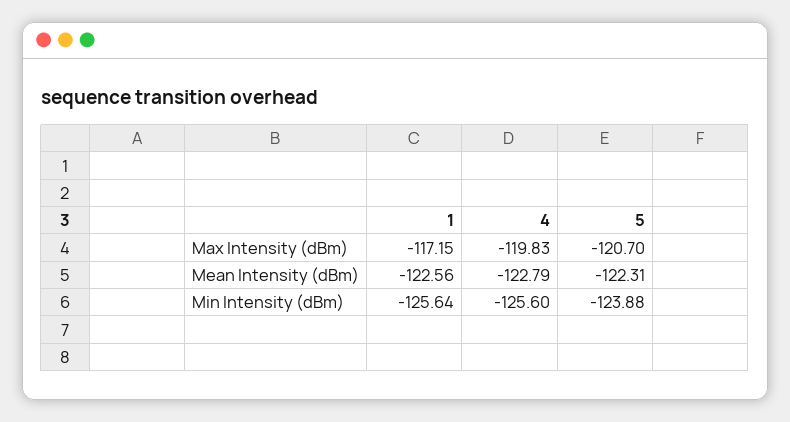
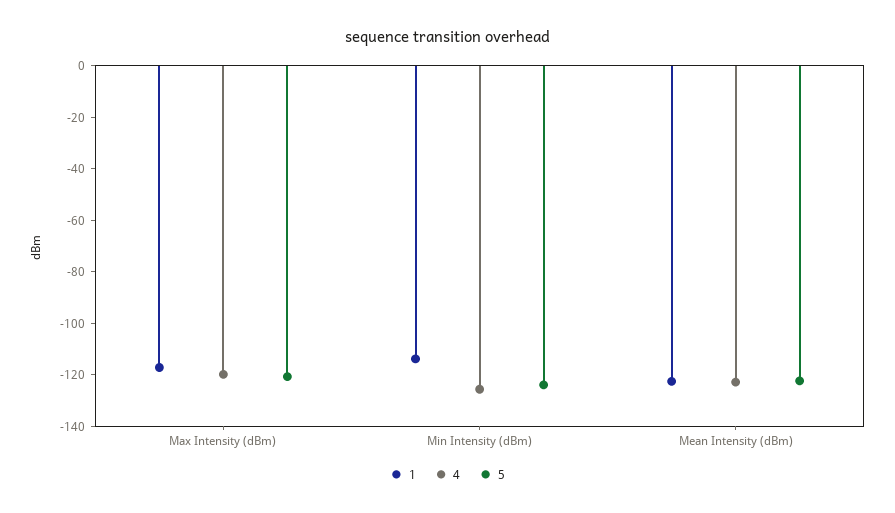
1, Min Intensity (dBm): -125.64 -> -115

